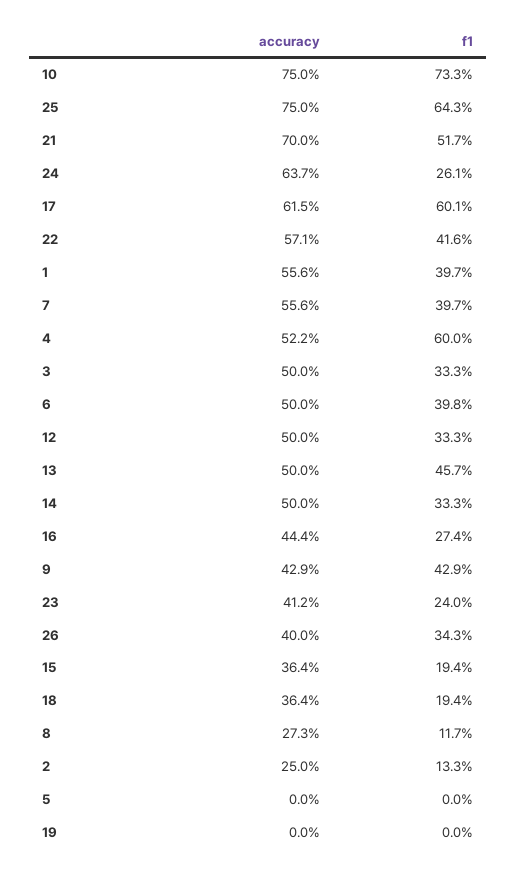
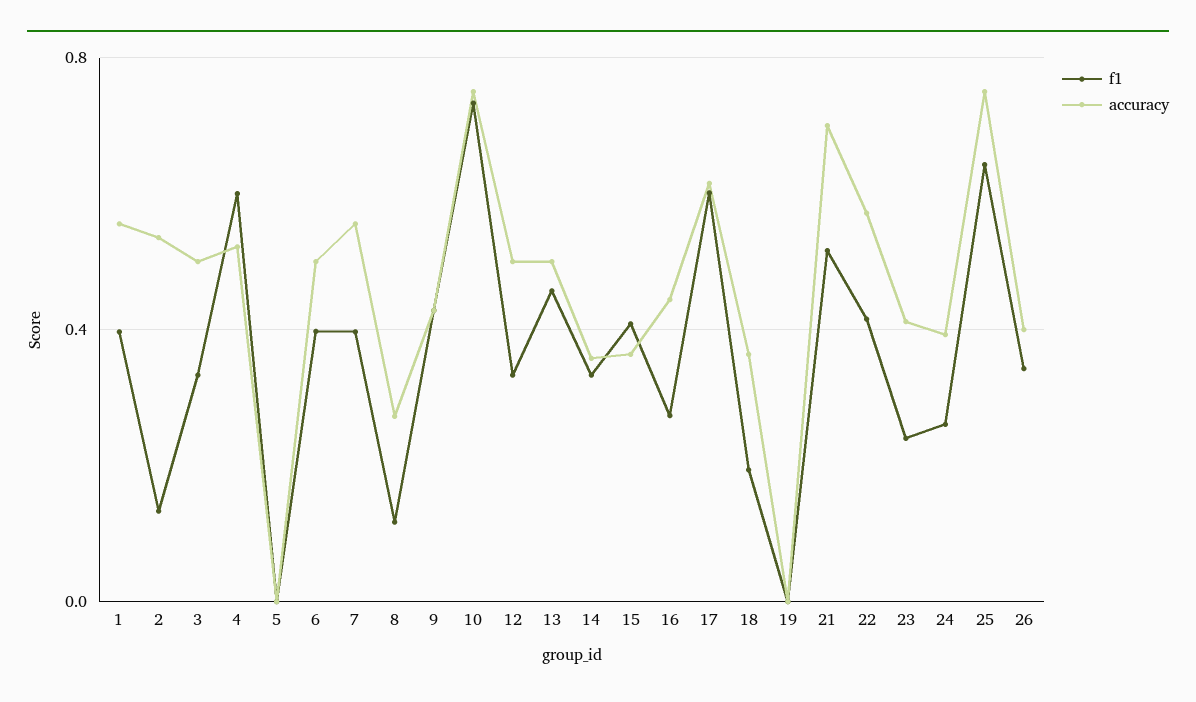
accuracy, 24: 0.637 -> 0.4
accuracy, 14: 0.5 -> 0.35
f1, 15: 0.194 -> 0.4
accuracy, 2: 0.25 -> 0.55

